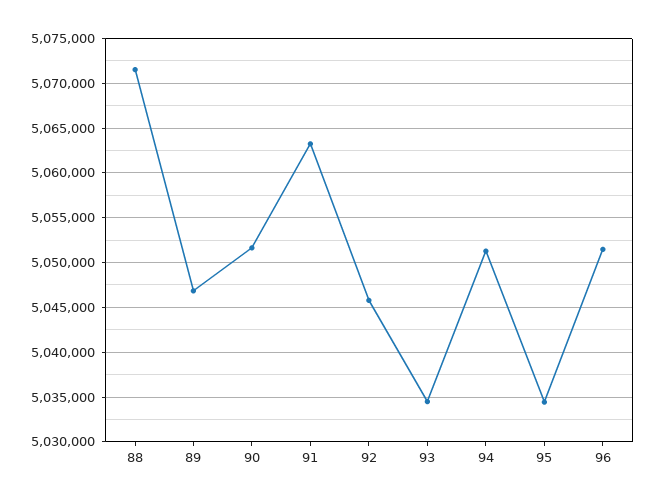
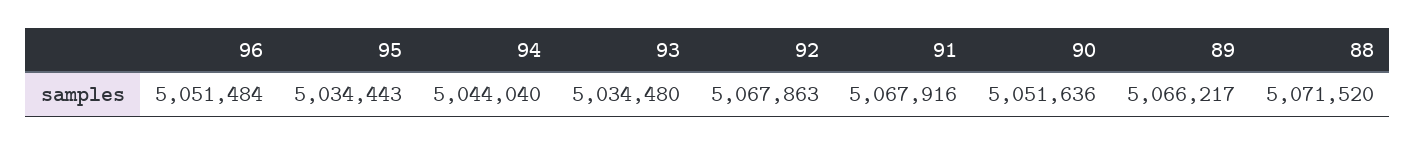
89: 5047000 -> 5066217
91: 5063000 -> 5067916
92: 5046000 -> 5067863
94: 5051000 -> 5044040

